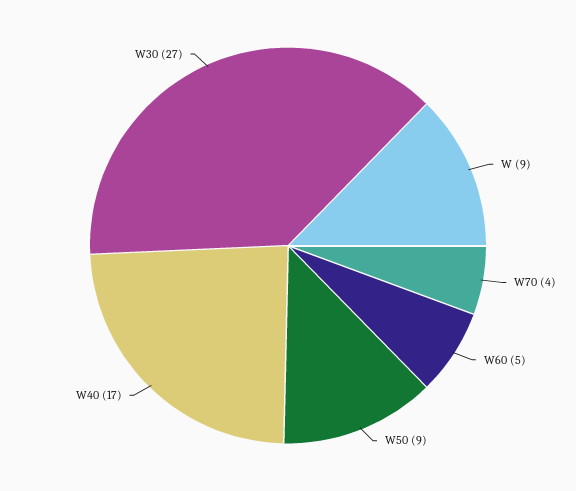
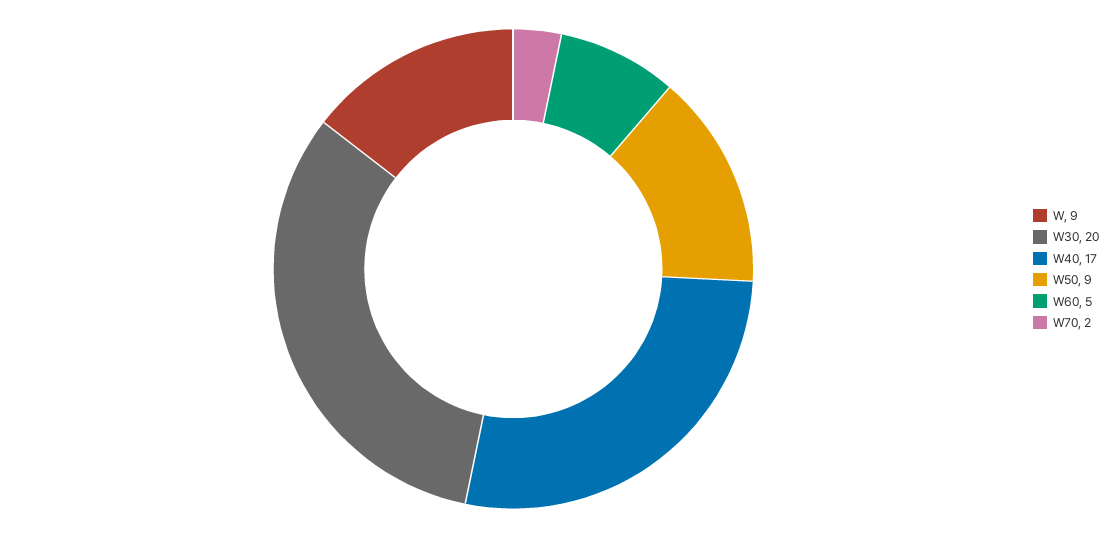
W70: 4 -> 2
W30: 27 -> 20

